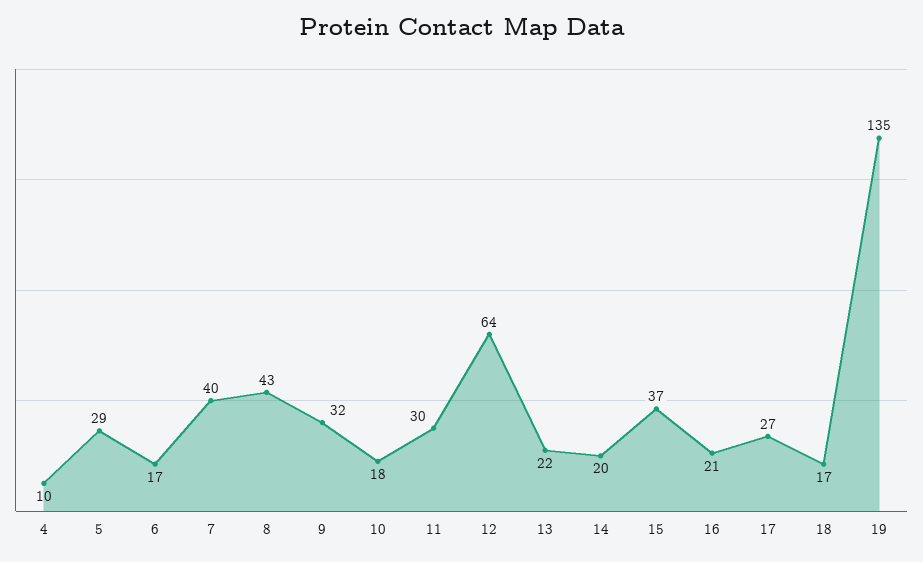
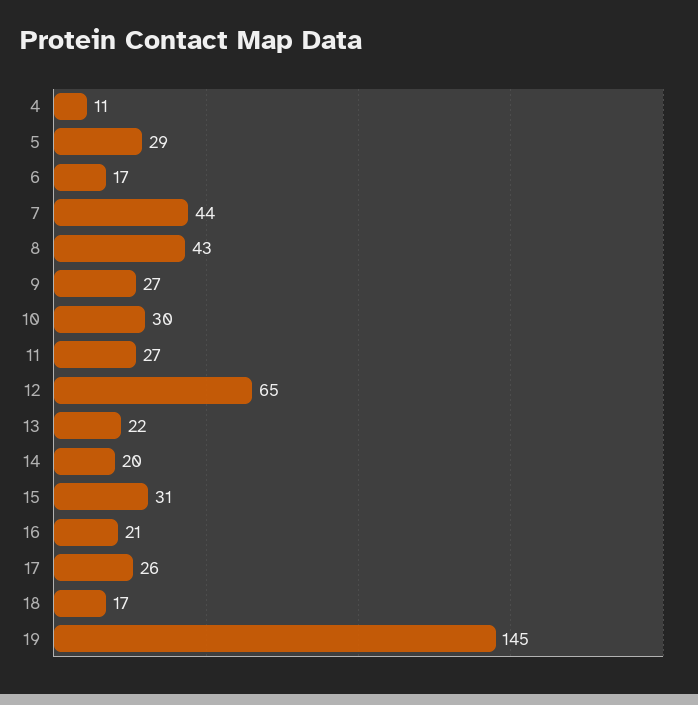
4: 10 -> 11
7: 40 -> 44
9: 32 -> 27
10: 18 -> 30
11: 30 -> 27
12: 64 -> 65
15: 37 -> 31
17: 27 -> 26
19: 135 -> 145

